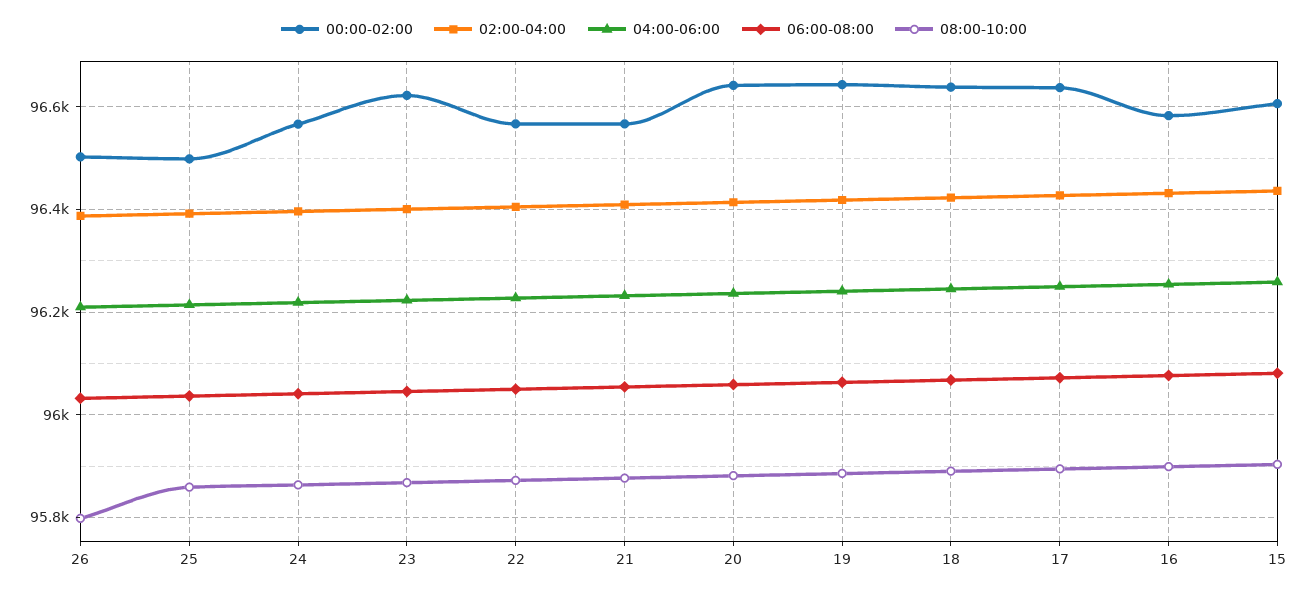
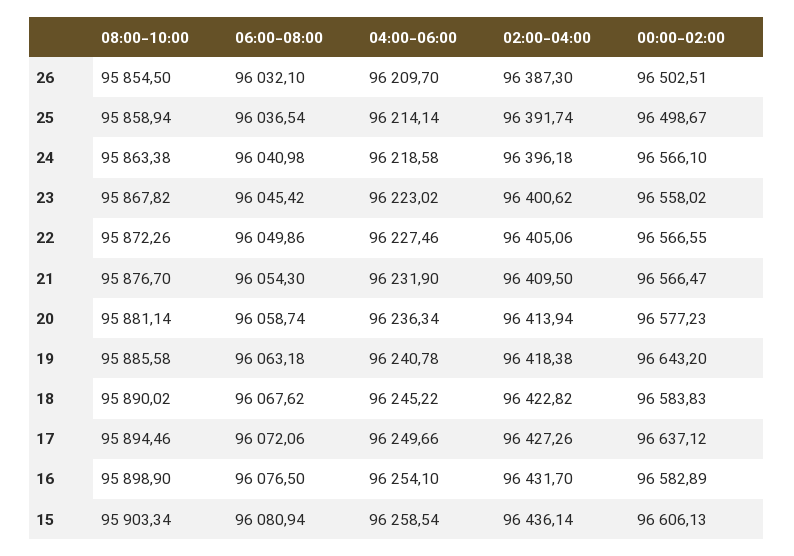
08:00-10:00, 26: 95800 -> 95854.5
00:00-02:00, 23: 96620 -> 96558.02
00:00-02:00, 20: 96640 -> 96577.23
00:00-02:00, 18: 96640 -> 96583.83

